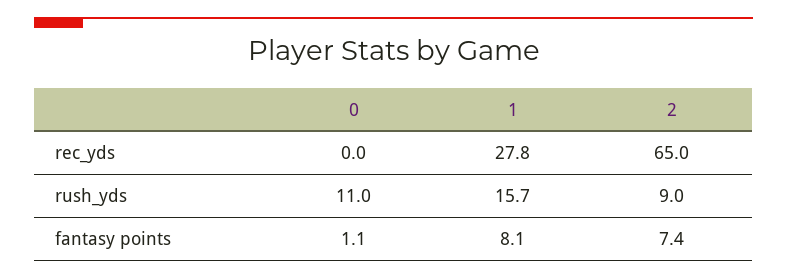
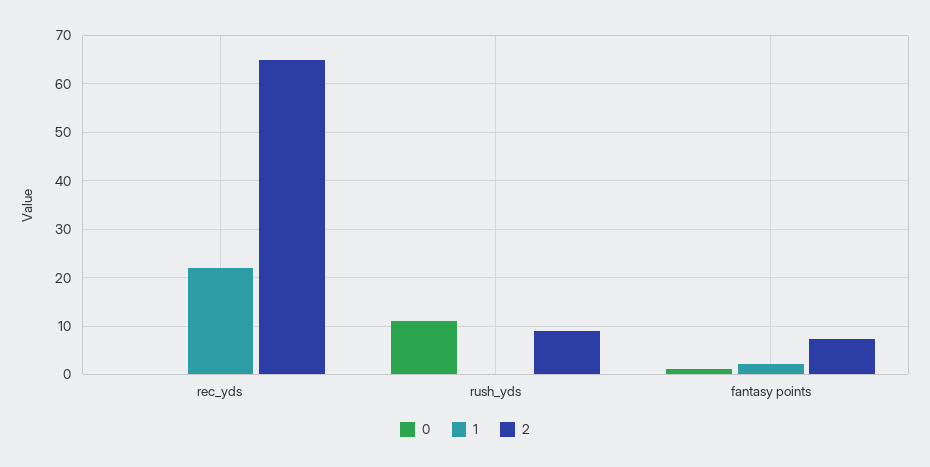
1, rec_yds: 27.8 -> 22
1, rush_yds: 15.7 -> 0
1, fantasy points: 8.1 -> 2

